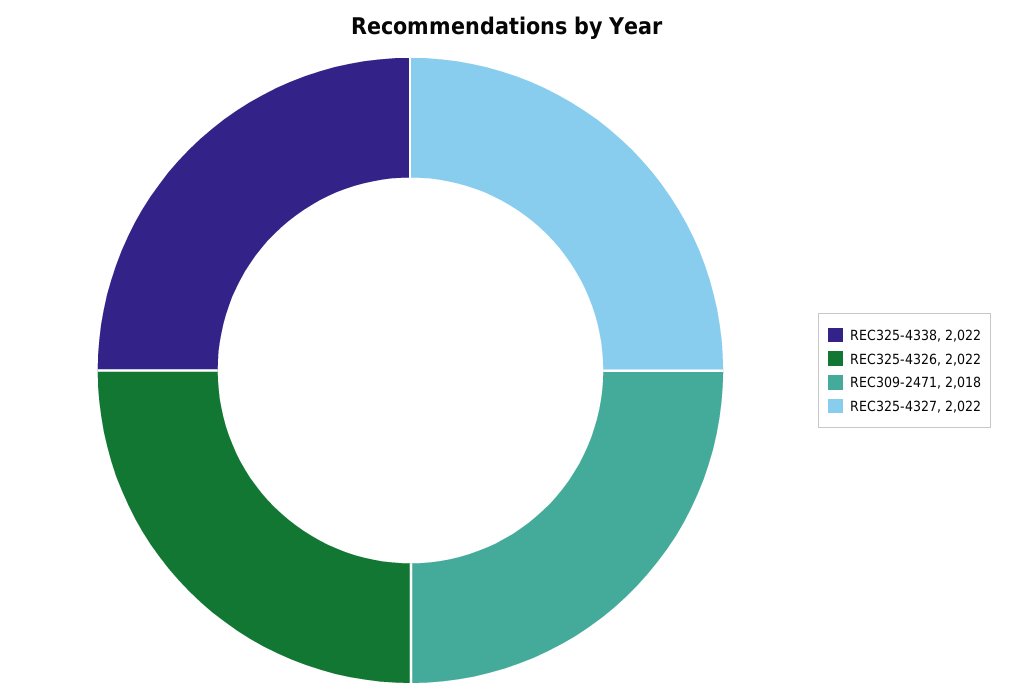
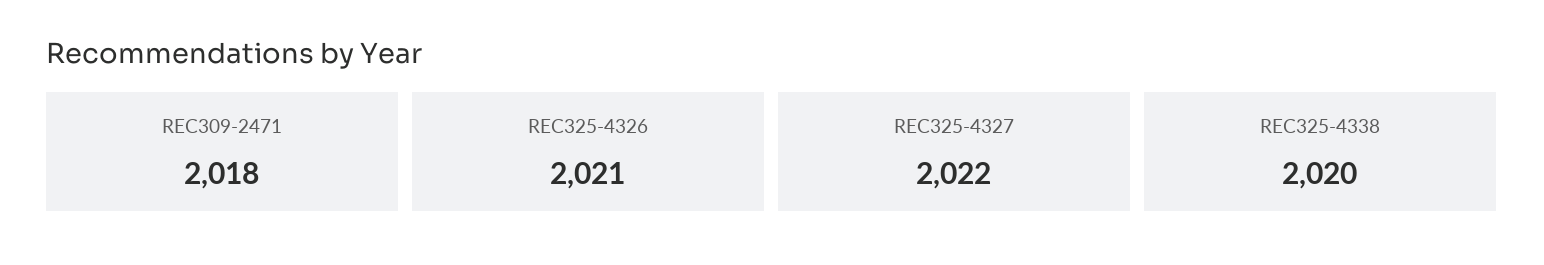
REC325-4338: 2022 -> 2020
REC325-4326: 2022 -> 2021

